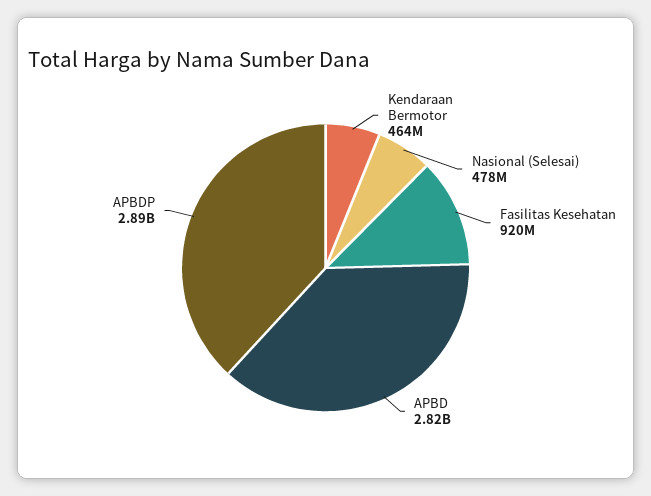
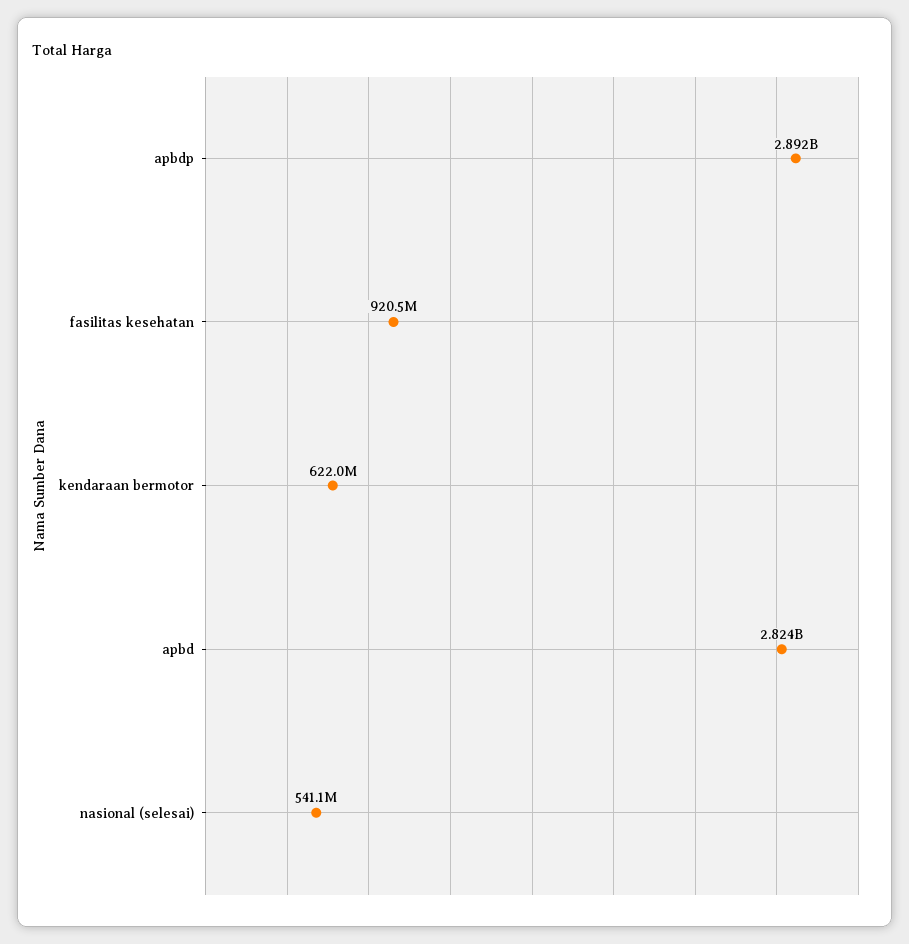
Kendaraan Bermotor: 464000000 -> 622000000
Nasional (Selesai): 478000000 -> 541100000

